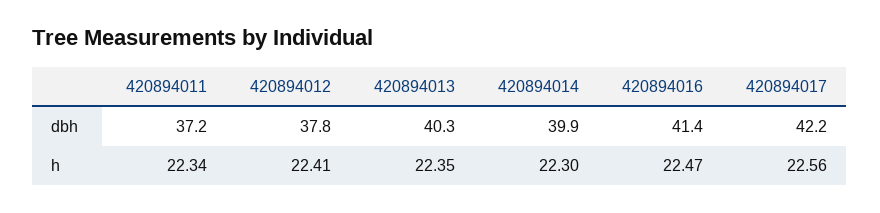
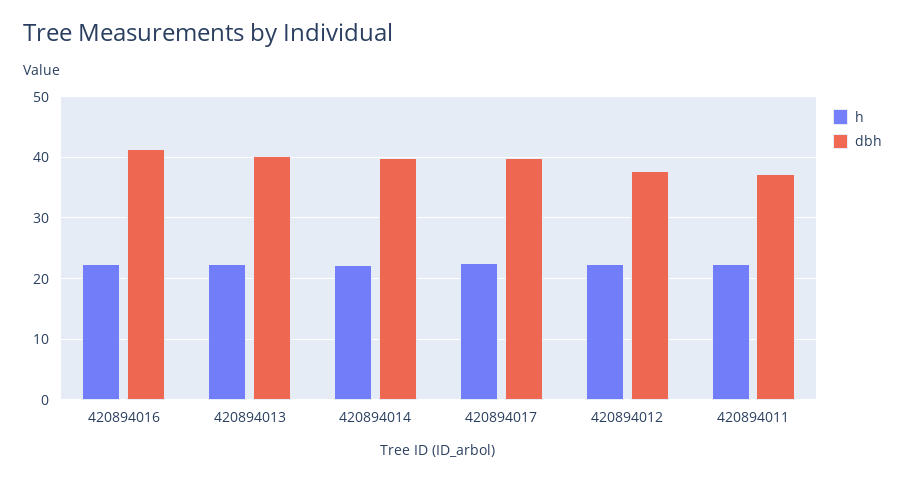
dbh, 420894017: 42.2 -> 40

